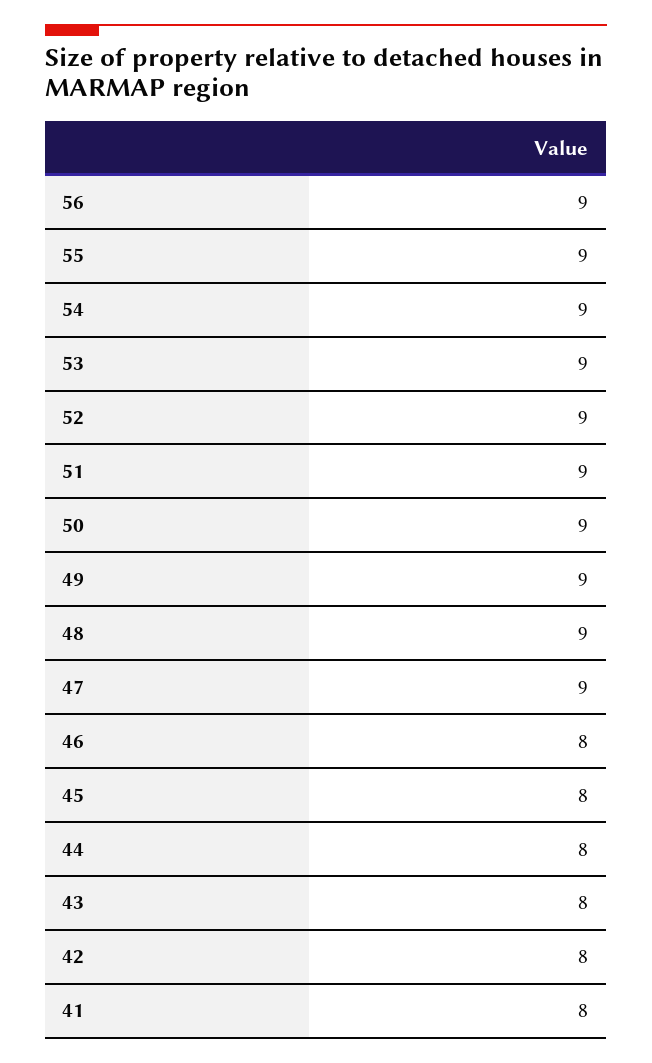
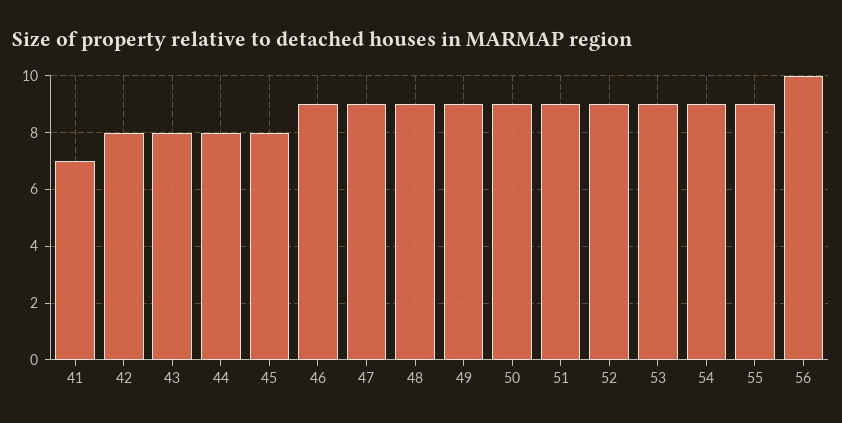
56: 9 -> 10
46: 8 -> 9
41: 8 -> 7

